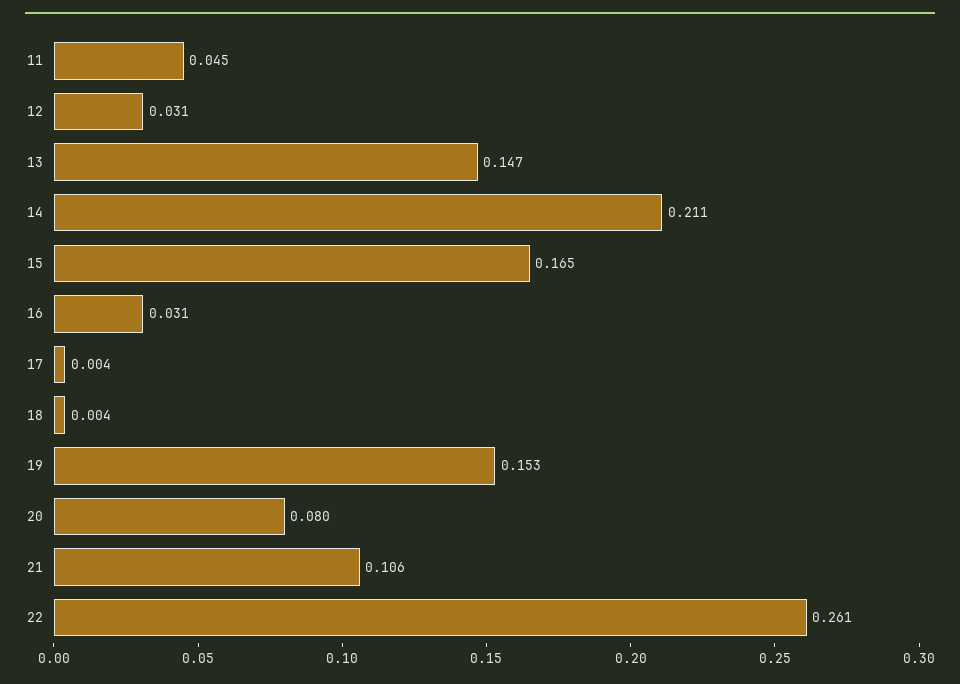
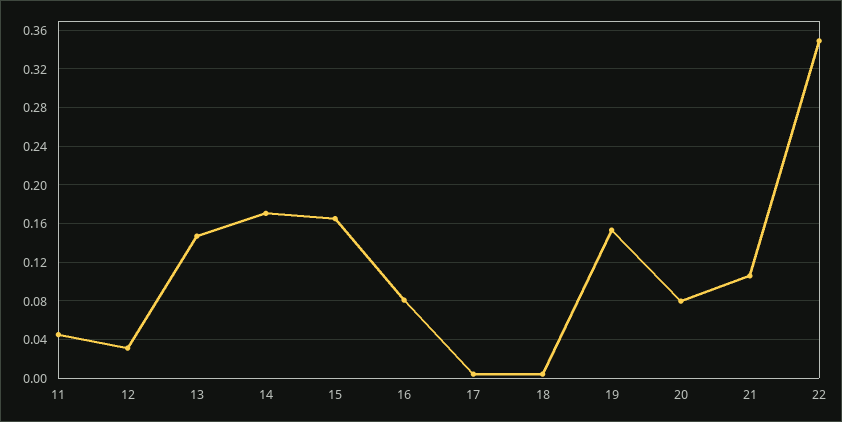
14: 0.211 -> 0.17
16: 0.031 -> 0.08
22: 0.261 -> 0.35

